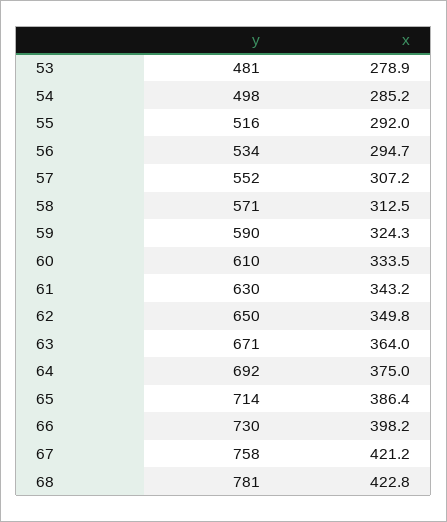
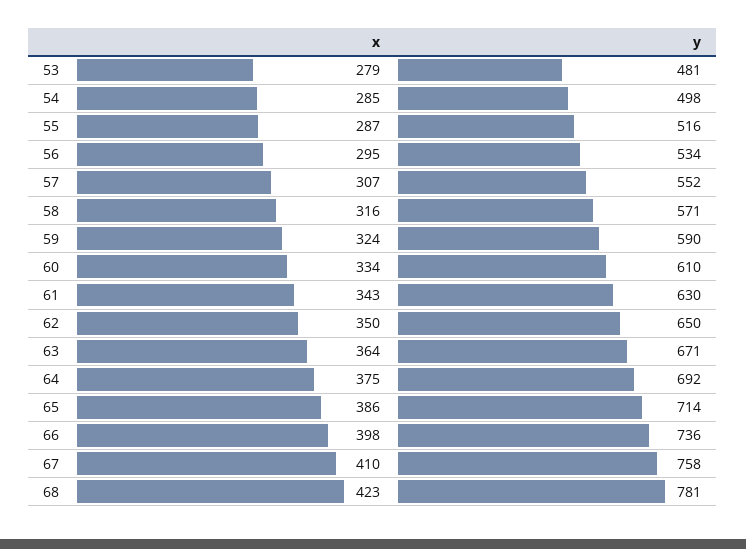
x, 55: 292 -> 287
x, 58: 312.5 -> 316
y, 66: 730 -> 736
x, 67: 421.2 -> 410

